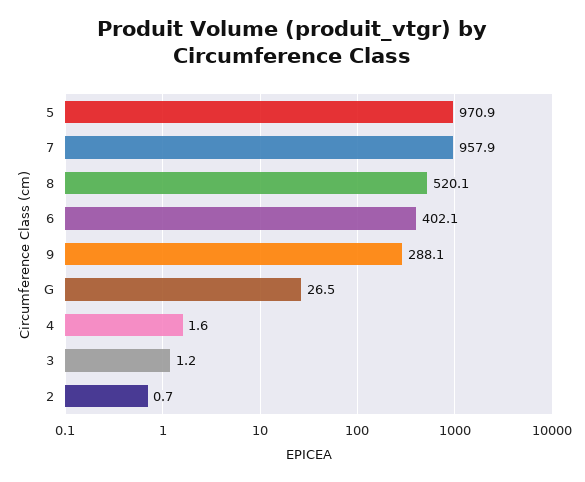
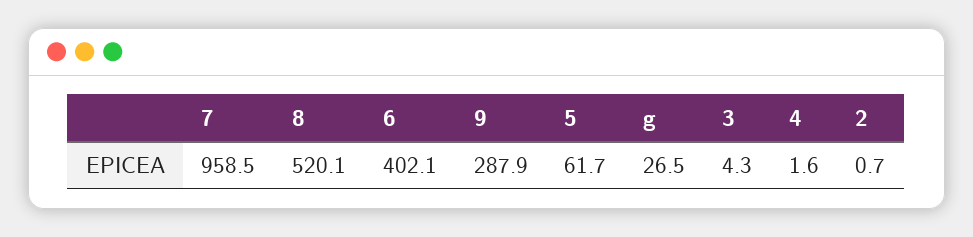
5: 970.9 -> 61.7
7: 957.9 -> 958.5
9: 288.1 -> 287.9
3: 1.2 -> 4.3

